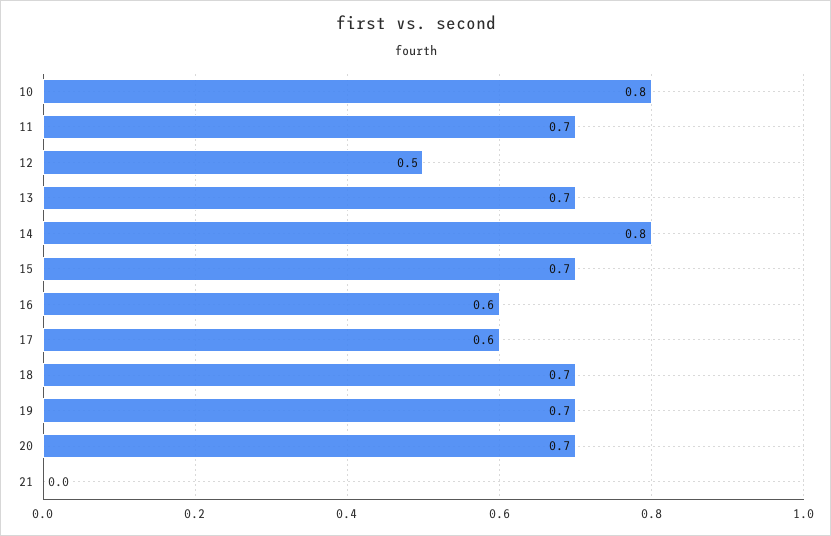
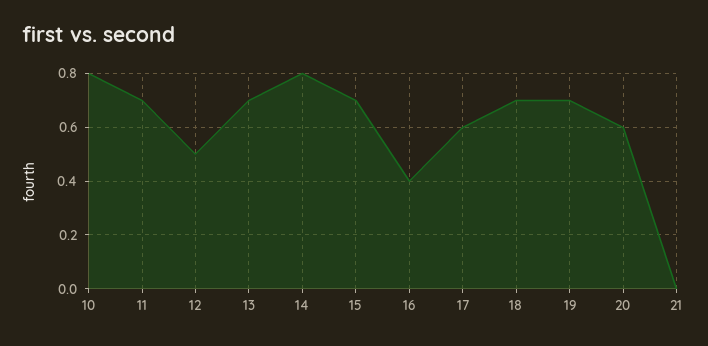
16: 0.6 -> 0.4
20: 0.7 -> 0.6

